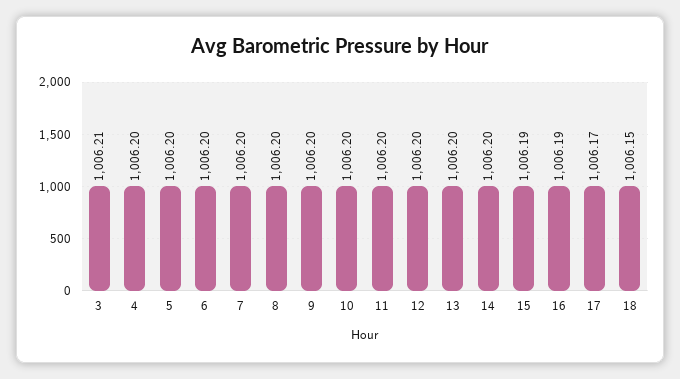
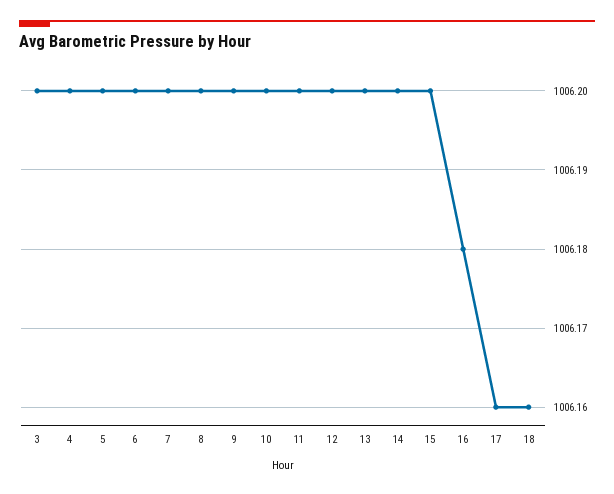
3: 1006.21 -> 1006.2
15: 1006.19 -> 1006.2
16: 1006.19 -> 1006.18
17: 1006.17 -> 1006.16
18: 1006.15 -> 1006.16

